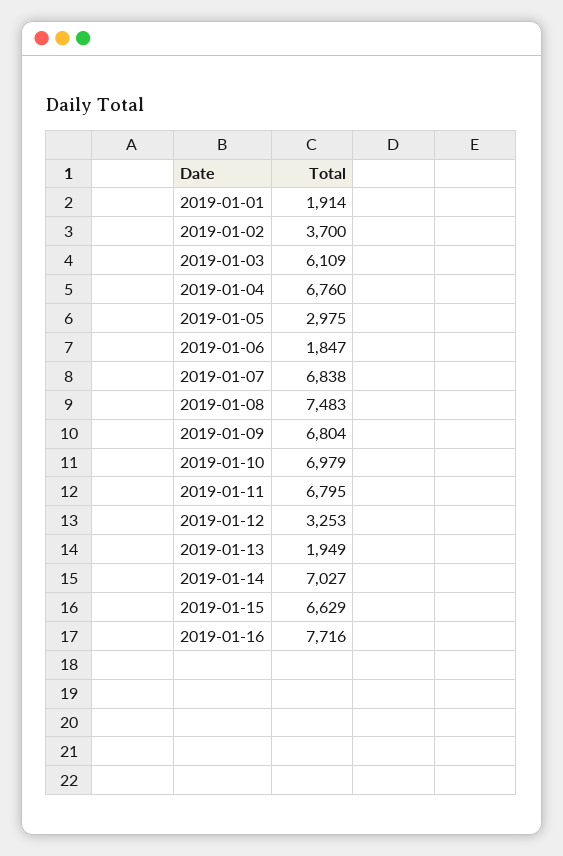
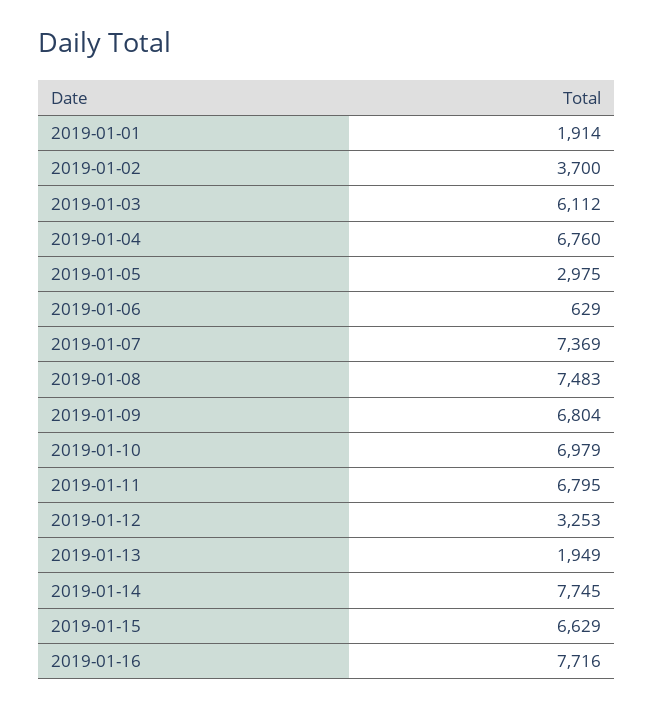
2019-01-03: 6109 -> 6112
2019-01-06: 1847 -> 629
2019-01-07: 6838 -> 7369
2019-01-14: 7027 -> 7745

